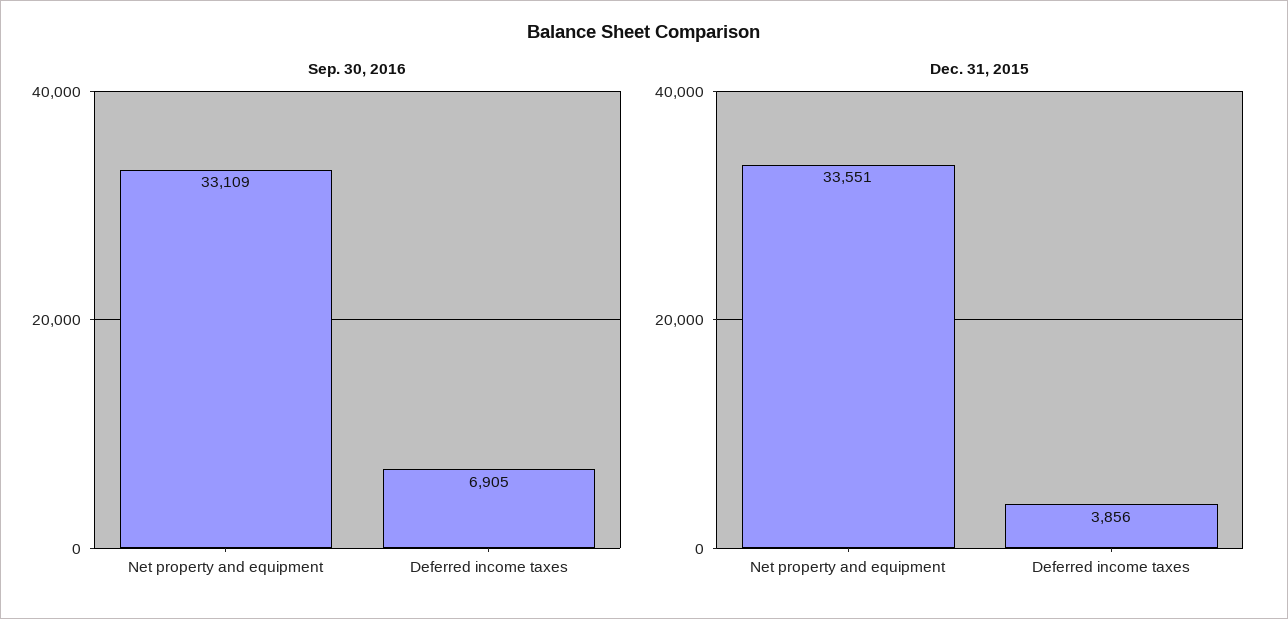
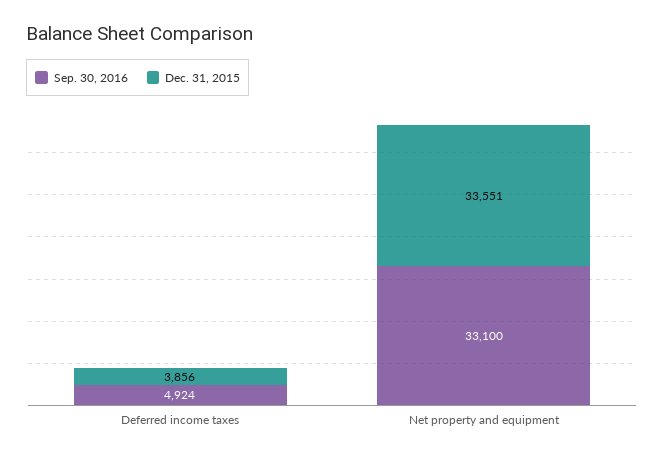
Sep. 30, 2016, Net property and equipment: 33109 -> 33100
Sep. 30, 2016, Deferred income taxes: 6905 -> 4924

